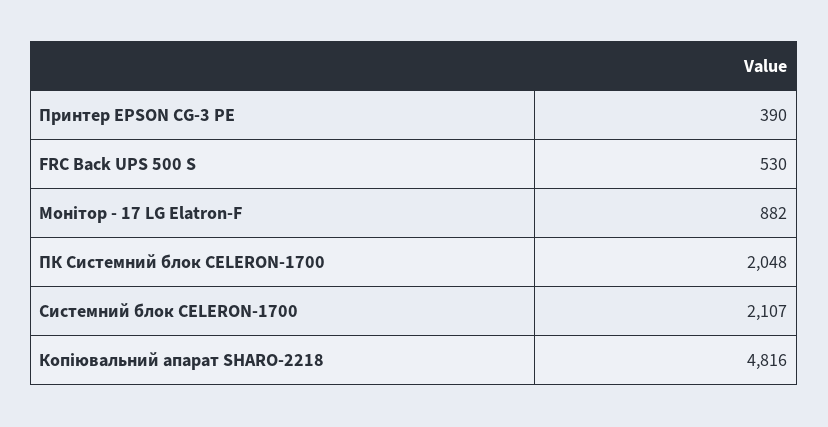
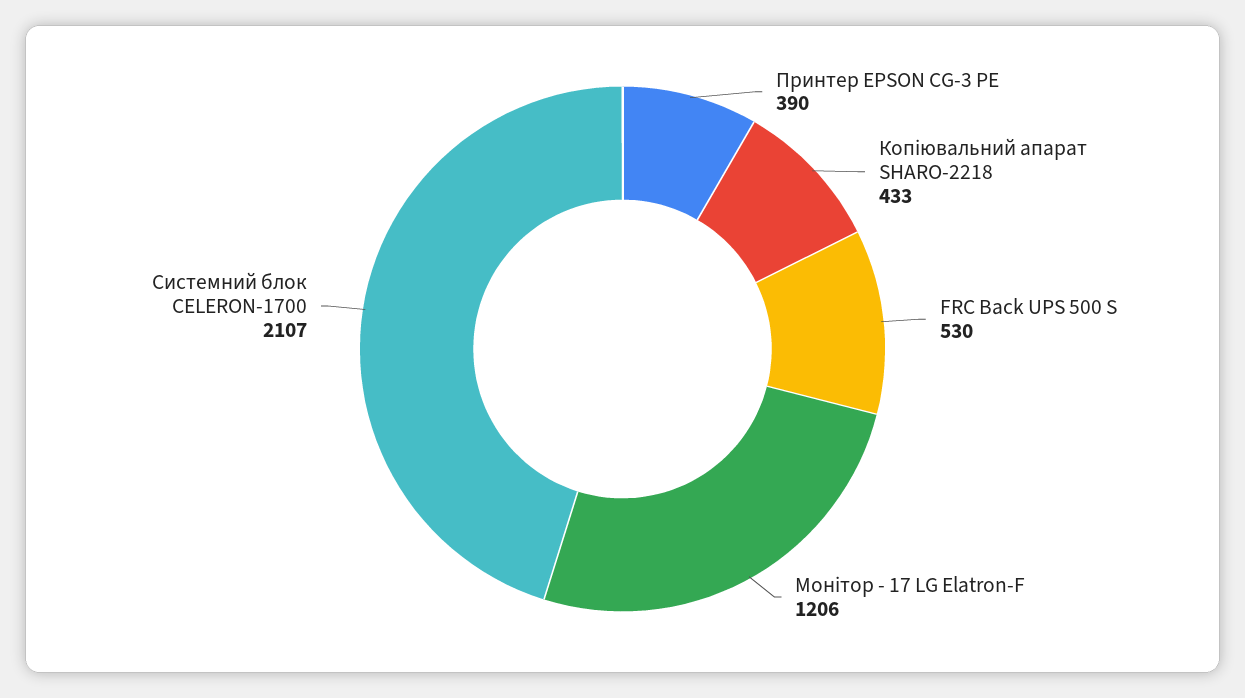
Монітор - 17 LG Elatron-F: 882 -> 1206
ПК Системний блок CELERON-1700: 2048 -> none
Копіювальний апарат SHARO-2218: 4816 -> 433

